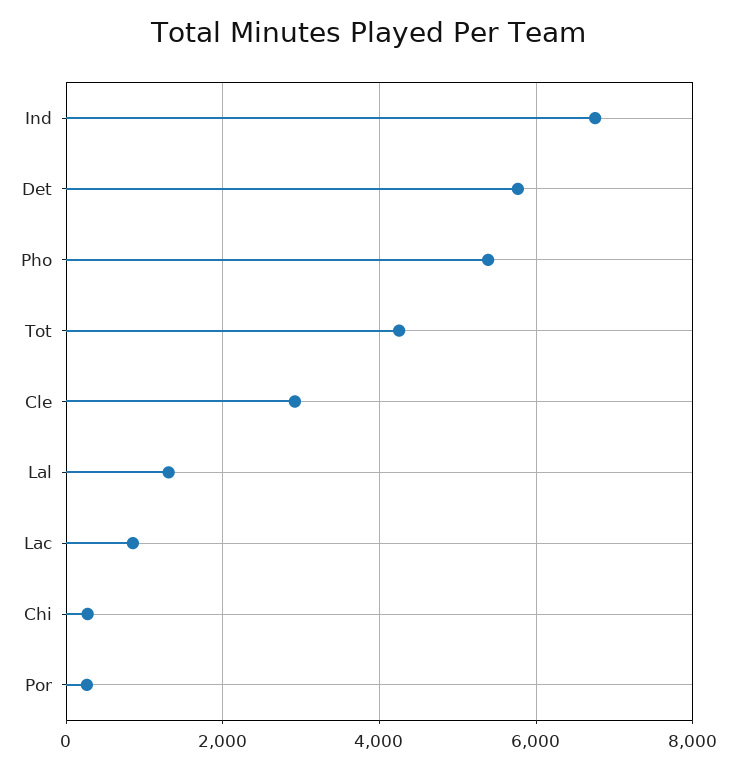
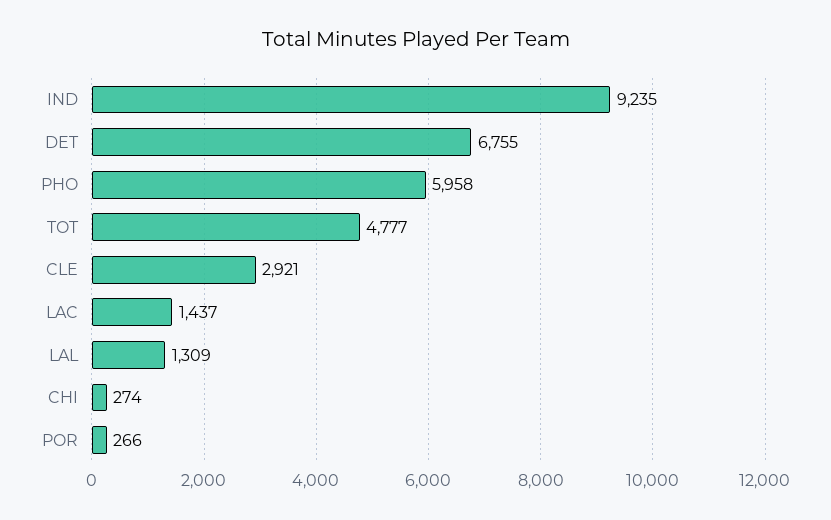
Ind: 6800 -> 9235
Det: 5800 -> 6755
Pho: 5400 -> 5958
Tot: 4200 -> 4777
Lac: 800 -> 1437

